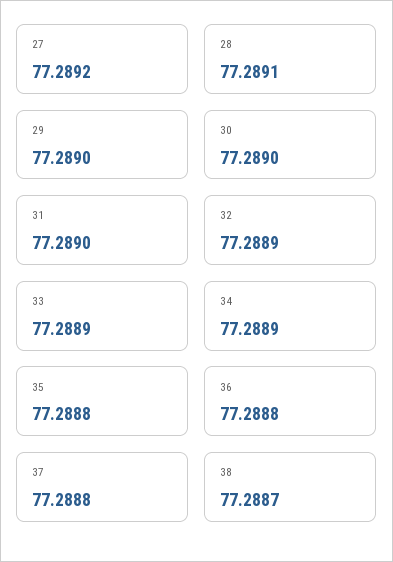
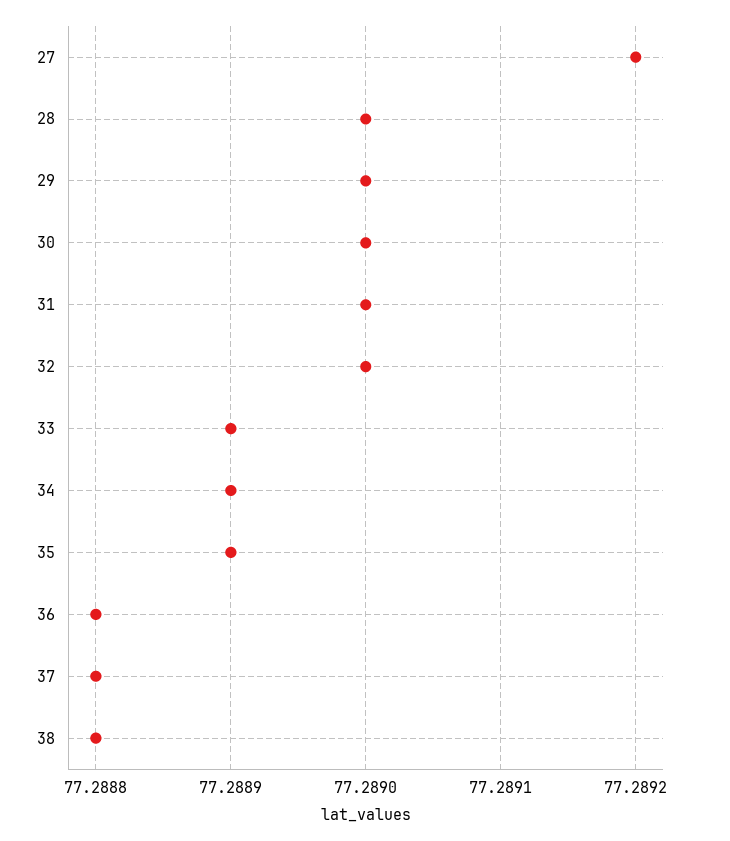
28: 77.2891 -> 77.289
32: 77.2889 -> 77.289
35: 77.2888 -> 77.2889
38: 77.2887 -> 77.2888

